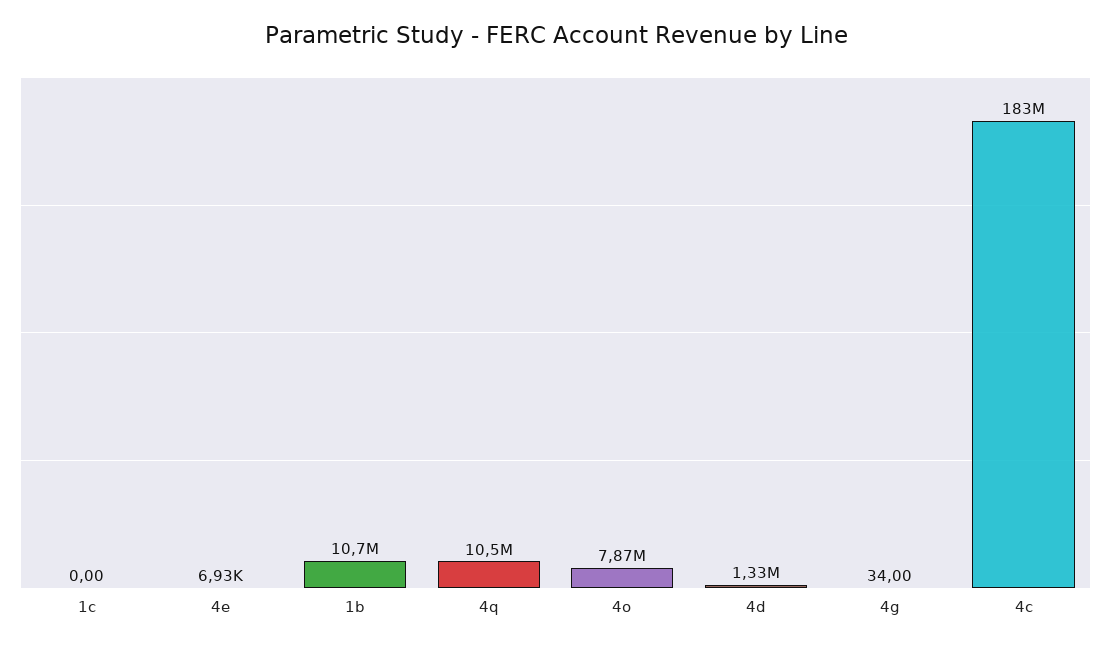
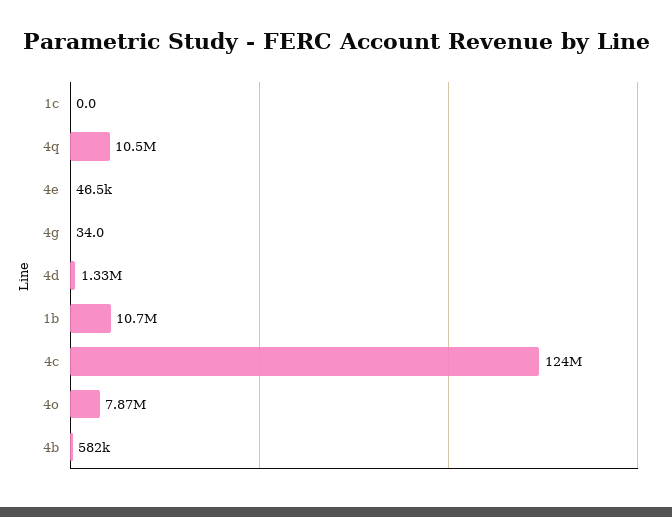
4e: 6930 -> 46500
4c: 183000000 -> 124000000
4b: none -> 582000

